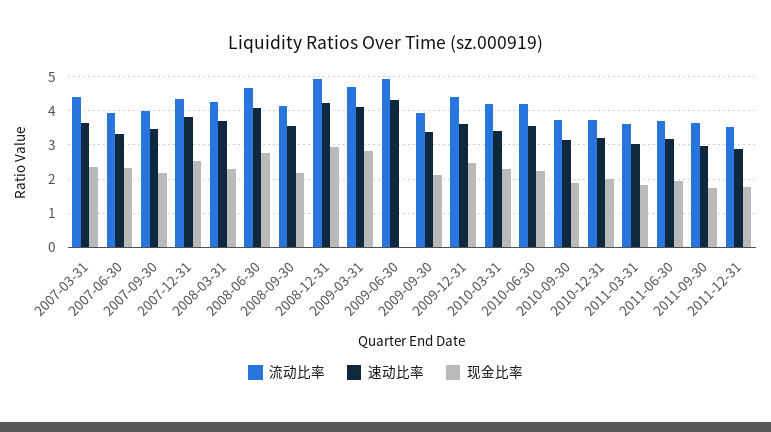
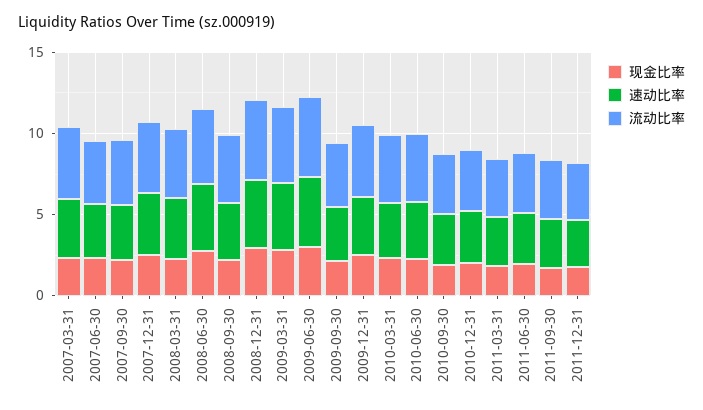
现金比率, 2009-06-30: 0 -> 3

